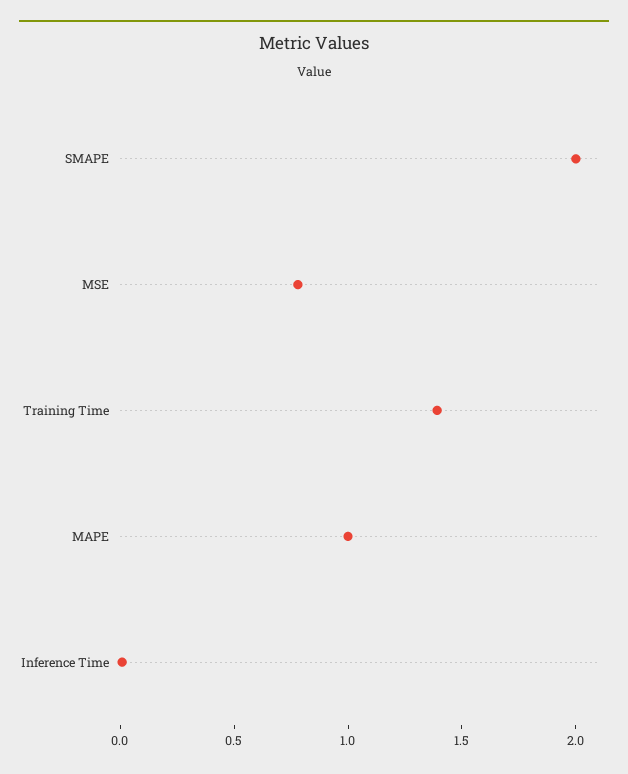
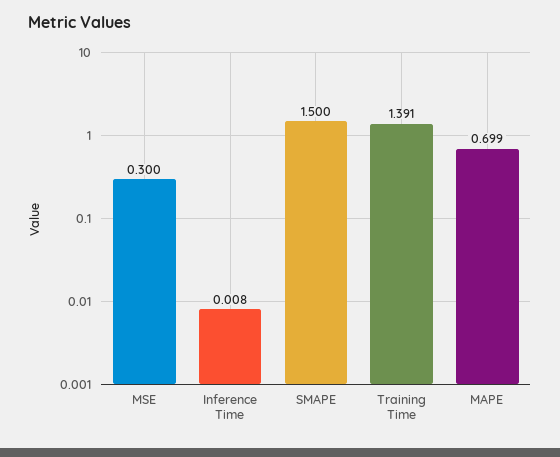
SMAPE: 2 -> 1.5
MSE: 0.8 -> 0.3
MAPE: 1 -> 0.699

